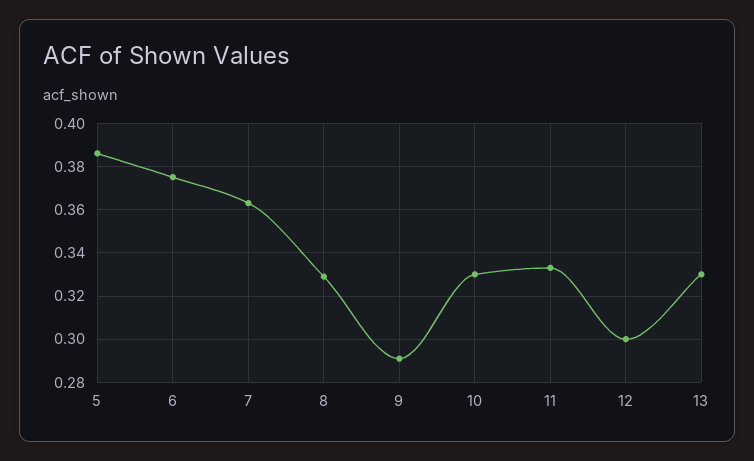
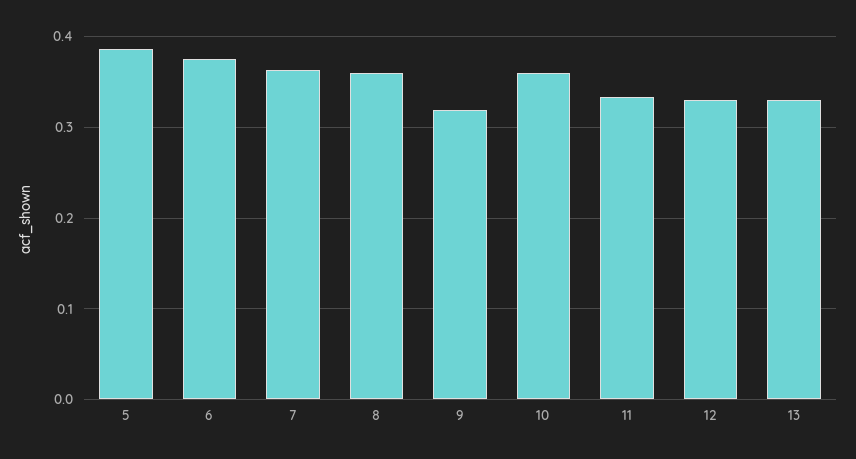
8: 0.33 -> 0.36
9: 0.29 -> 0.32
10: 0.33 -> 0.36
12: 0.3 -> 0.33

